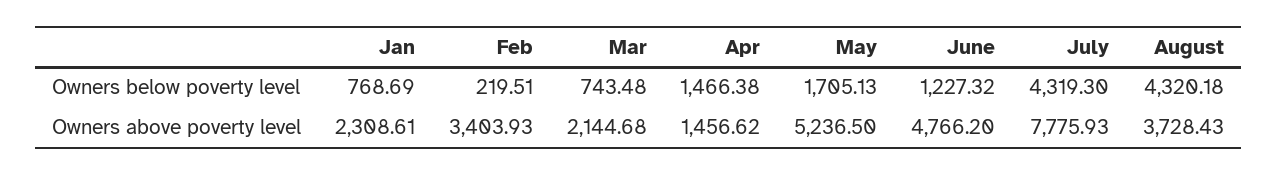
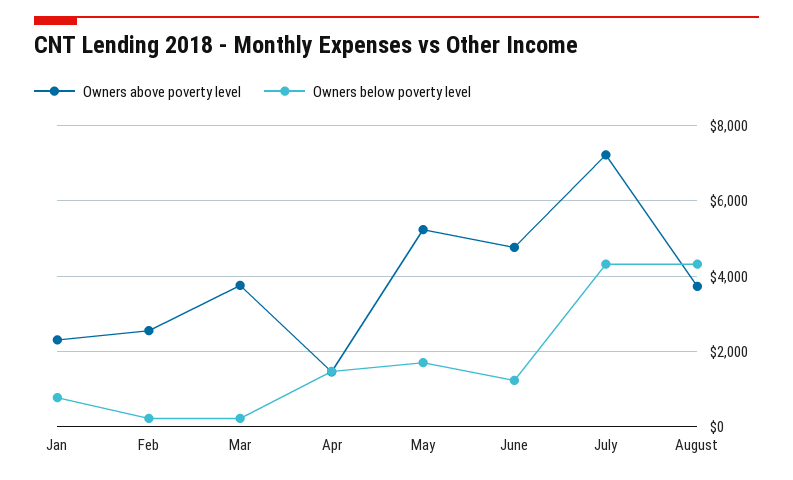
Owners below poverty level, Mar: 743.48 -> 200
Owners above poverty level, Feb: 3403.93 -> 2600
Owners above poverty level, Mar: 2144.68 -> 3800
Owners above poverty level, July: 7775.93 -> 7200

